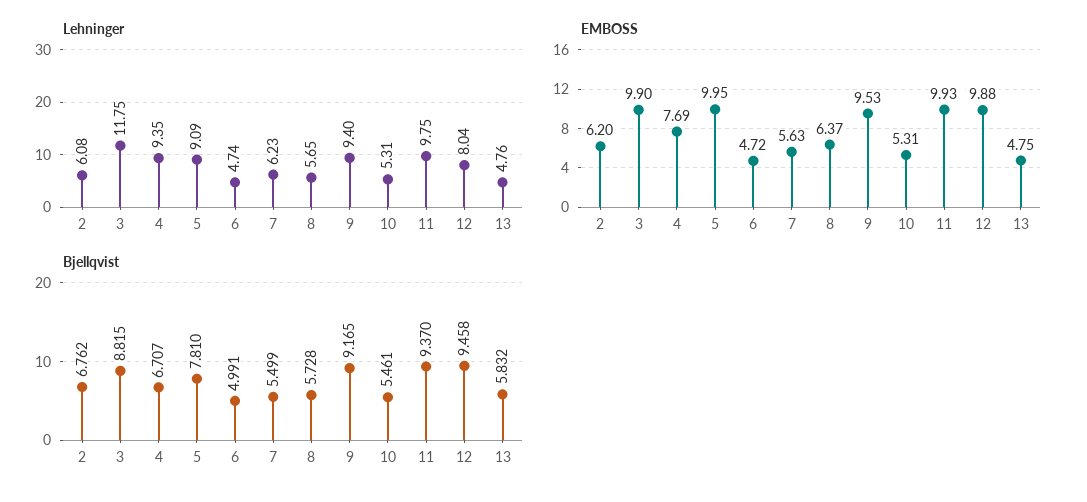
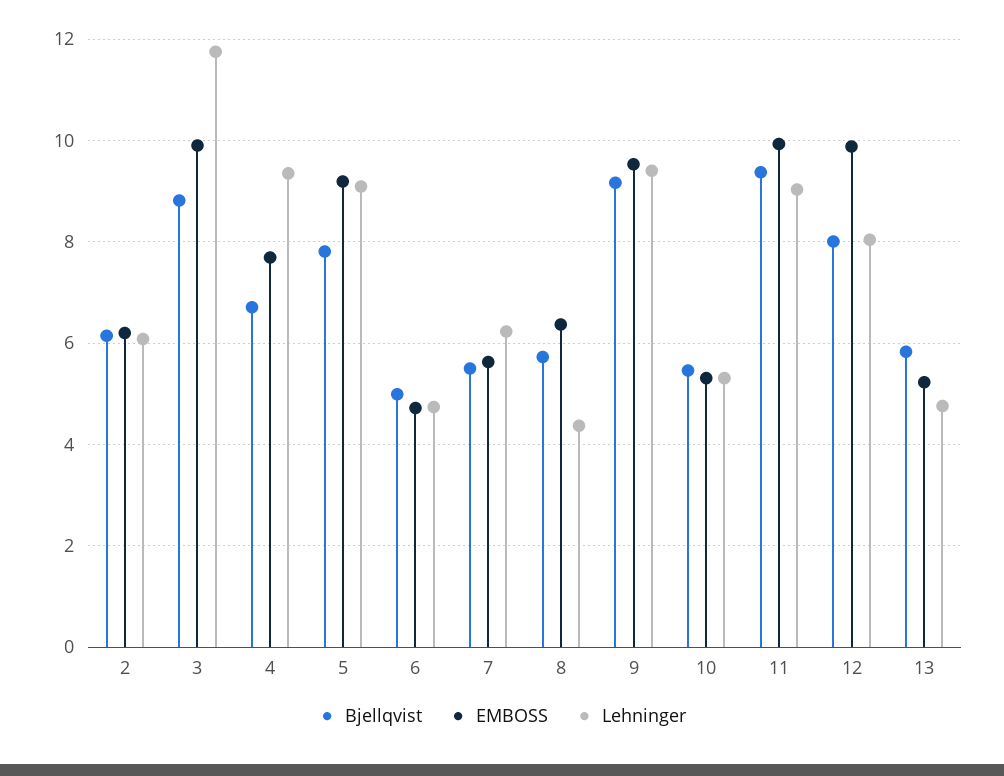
Lehninger, 8: 5.65 -> 4.4
Lehninger, 11: 9.75 -> 9
EMBOSS, 5: 9.95 -> 9.2
EMBOSS, 13: 4.75 -> 5.2
Bjellqvist, 2: 6.762 -> 6.2
Bjellqvist, 12: 9.458 -> 8

